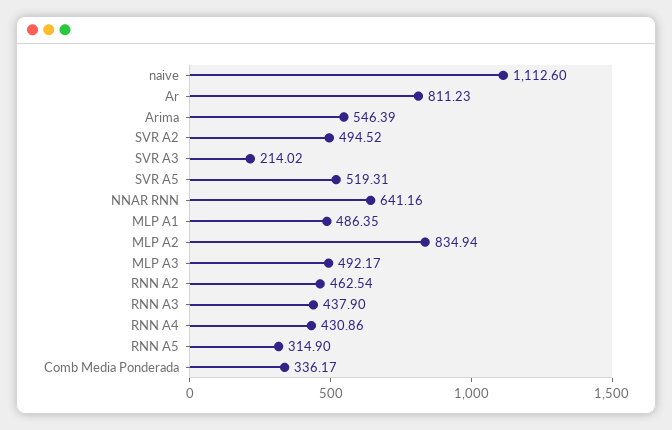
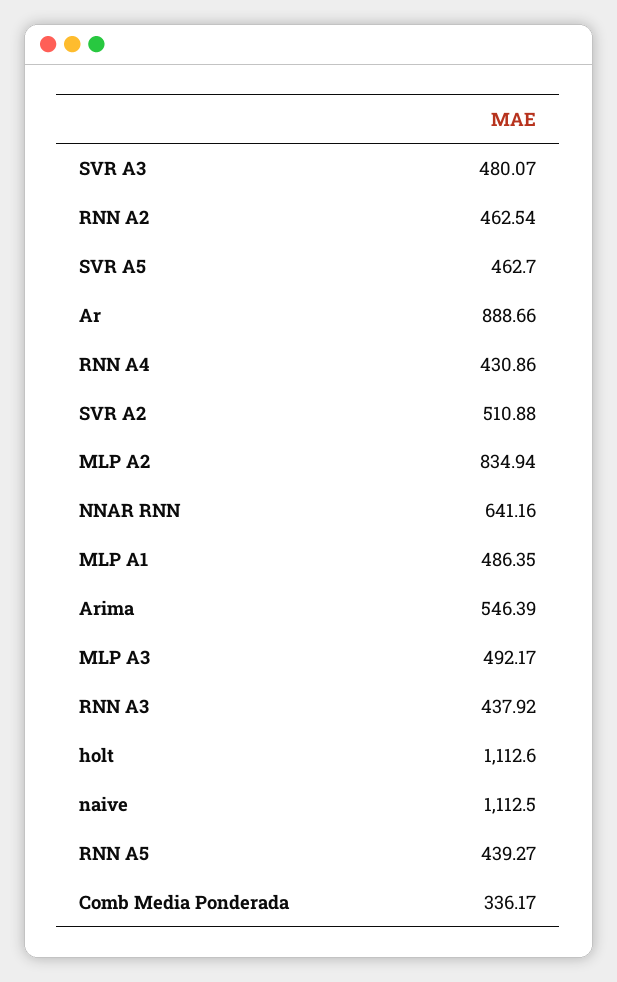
naive: 1112.6 -> 1112.5
Ar: 811.23 -> 888.66
SVR A2: 494.52 -> 510.88
SVR A3: 214.02 -> 480.07
SVR A5: 519.31 -> 462.7
RNN A3: 437.9 -> 437.92
RNN A5: 314.9 -> 439.27
holt: none -> 1112.6

